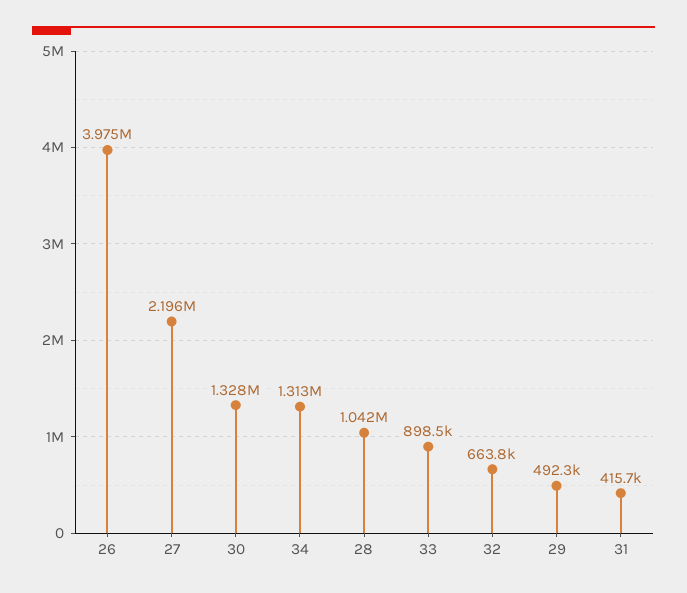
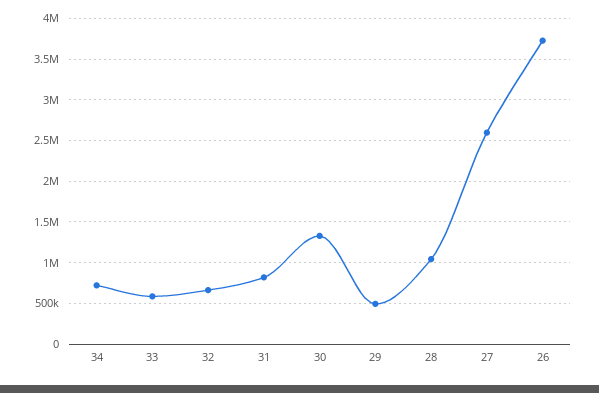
26: 3975000 -> 3700000
27: 2196000 -> 2600000
34: 1313000 -> 700000
33: 898500 -> 600000
31: 415700 -> 800000

